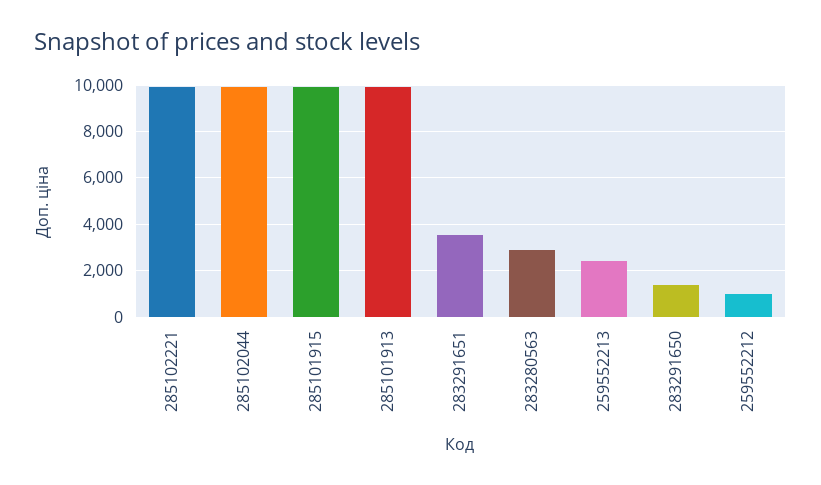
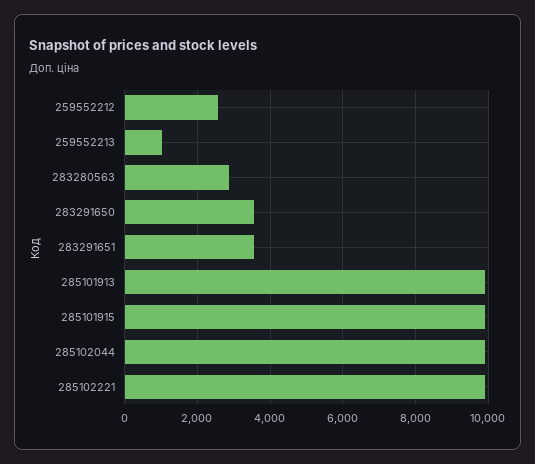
259552213: 2500 -> 1000
283291650: 1500 -> 3600
259552212: 1000 -> 2600

